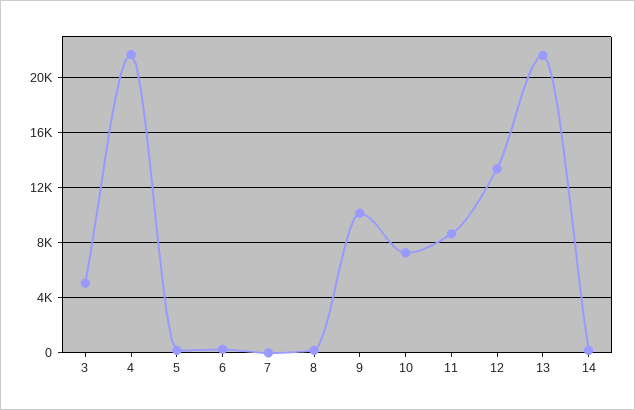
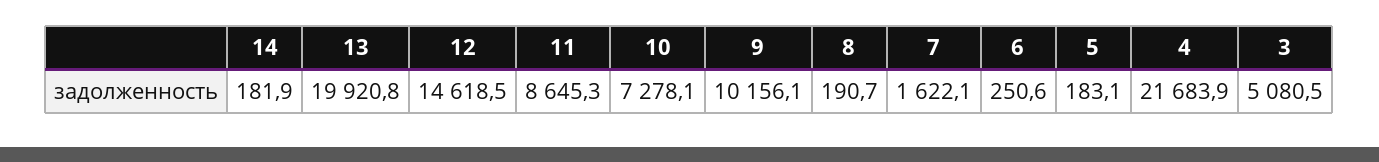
7: 0 -> 1622.1
12: 13500 -> 14618.5
13: 21500 -> 19920.8

